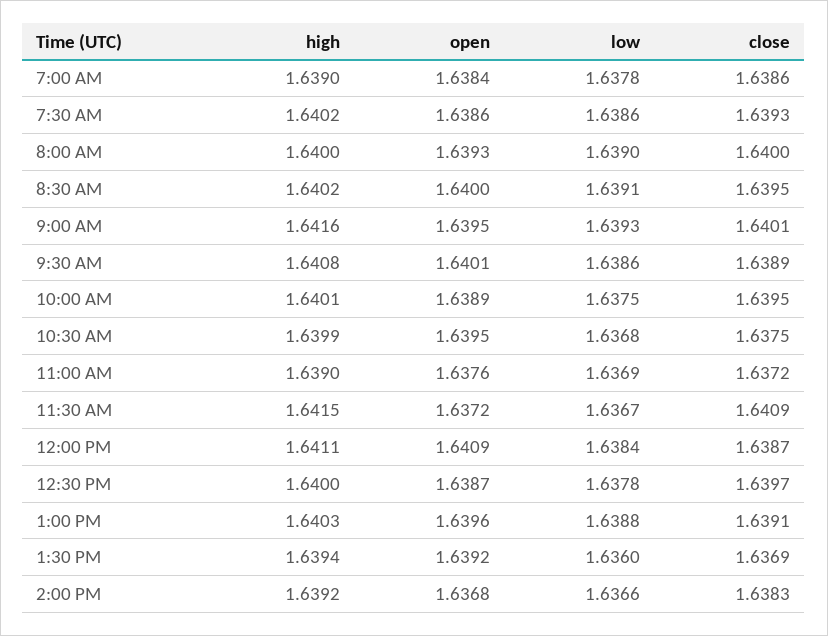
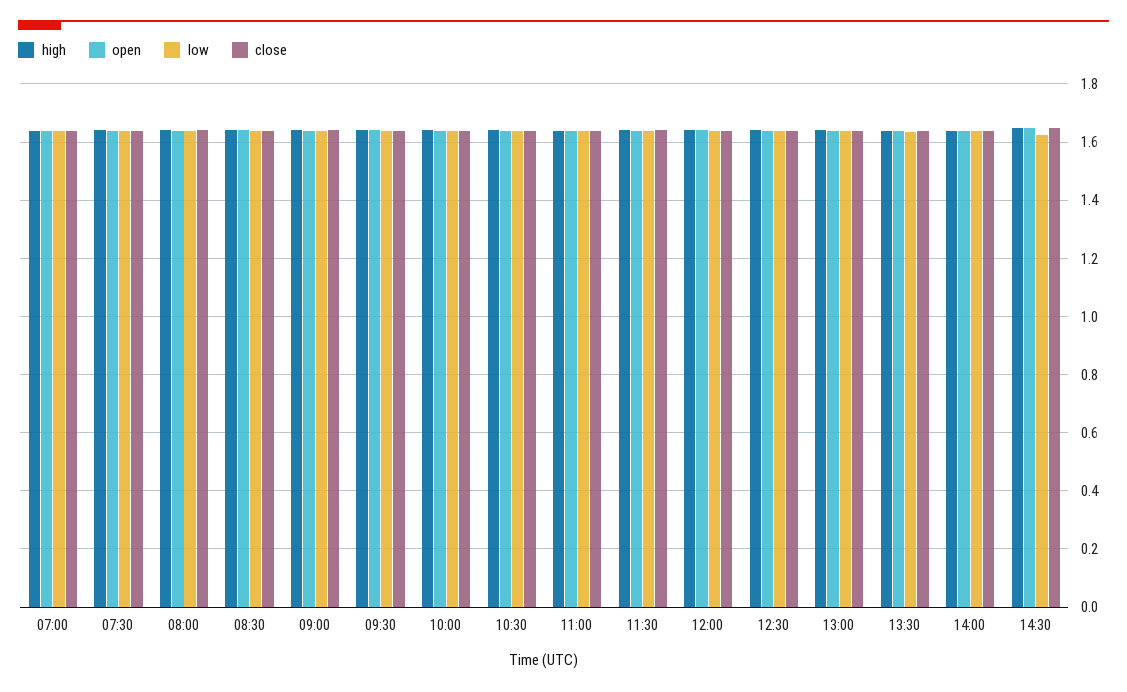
high, 14:30: none -> 1.65
open, 14:30: none -> 1.65
low, 14:30: none -> 1.625
close, 14:30: none -> 1.65

